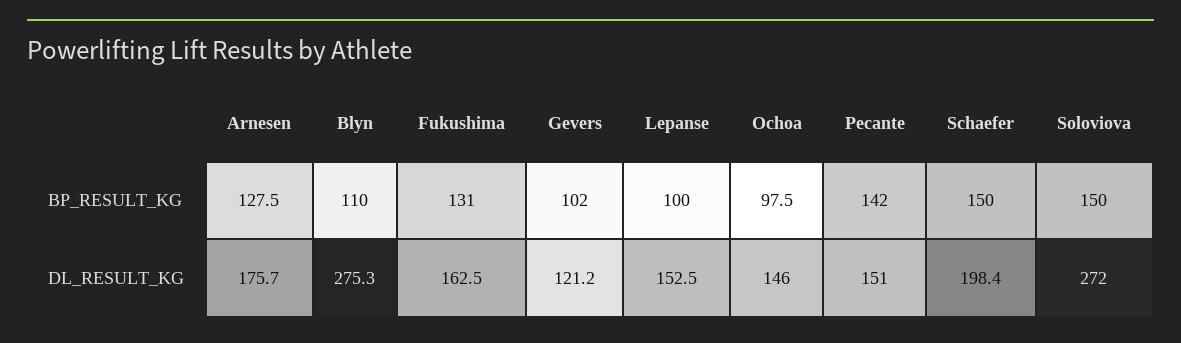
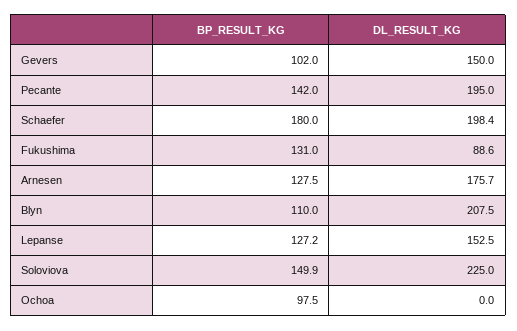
Lepanse, BP_RESULT_KG: 100 -> 127.2
Schaefer, BP_RESULT_KG: 150 -> 180
Soloviova, BP_RESULT_KG: 150 -> 149.9
Blyn, DL_RESULT_KG: 275.3 -> 207.5
Fukushima, DL_RESULT_KG: 162.5 -> 88.6
Gevers, DL_RESULT_KG: 121.2 -> 150
Ochoa, DL_RESULT_KG: 146 -> 0
Pecante, DL_RESULT_KG: 151 -> 195
Soloviova, DL_RESULT_KG: 272 -> 225

